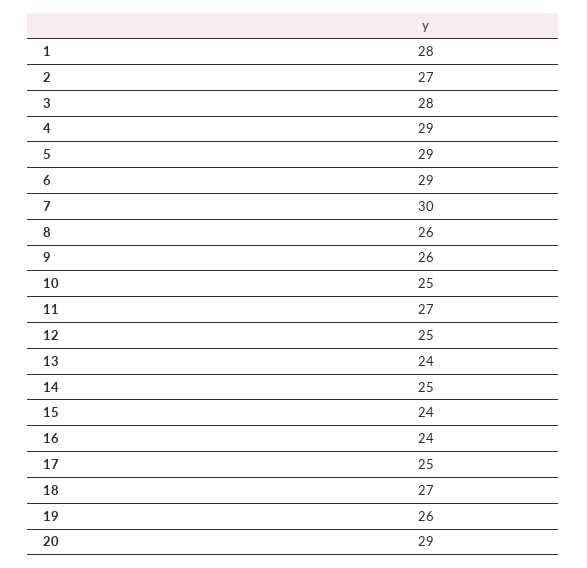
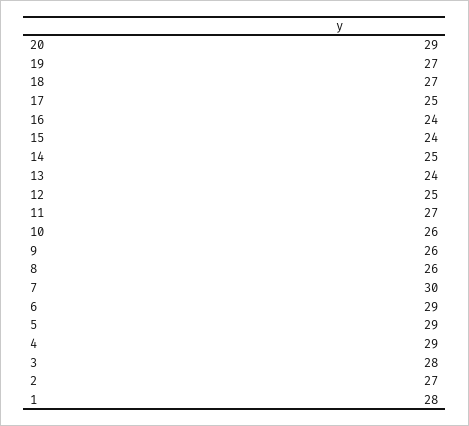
10: 25 -> 26
19: 26 -> 27

